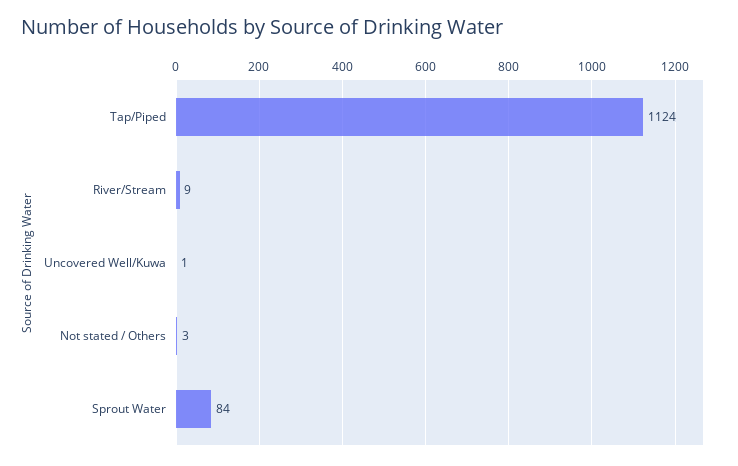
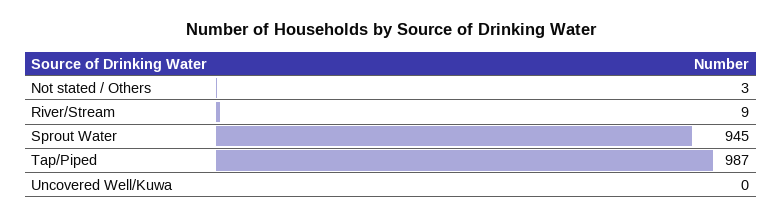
Tap/Piped: 1124 -> 987
Uncovered Well/Kuwa: 1 -> 0
Sprout Water: 84 -> 945

